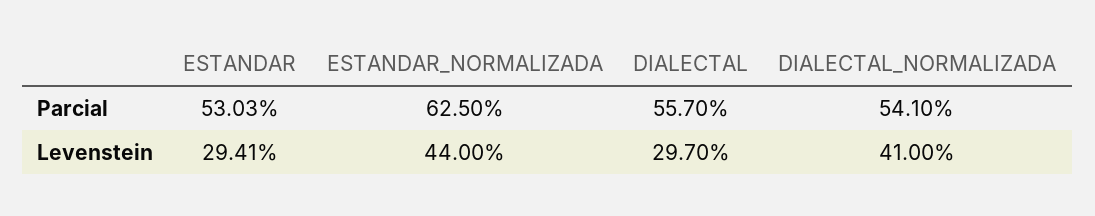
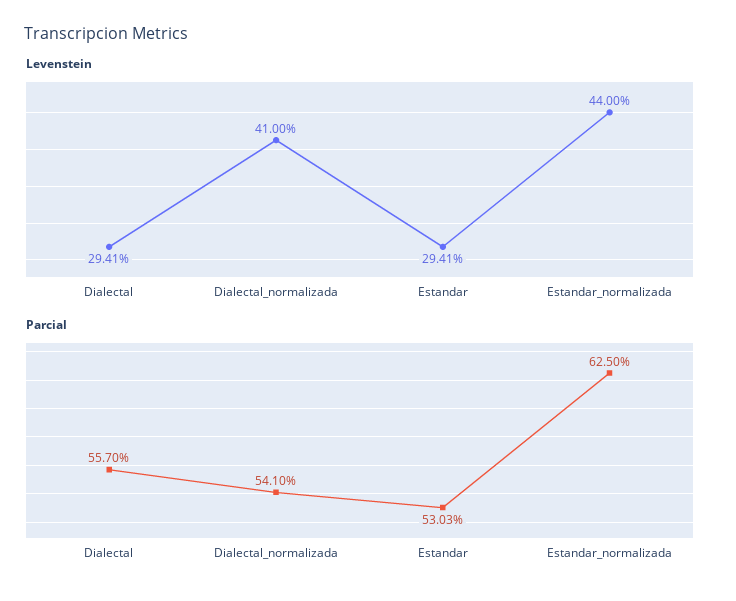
Levenstein, DIALECTAL: 29.7 -> 29.41

